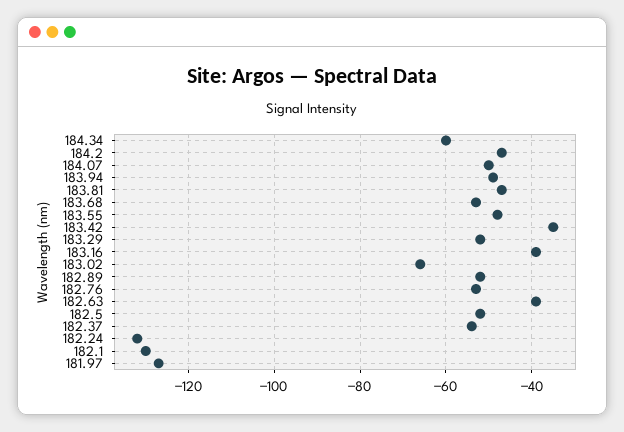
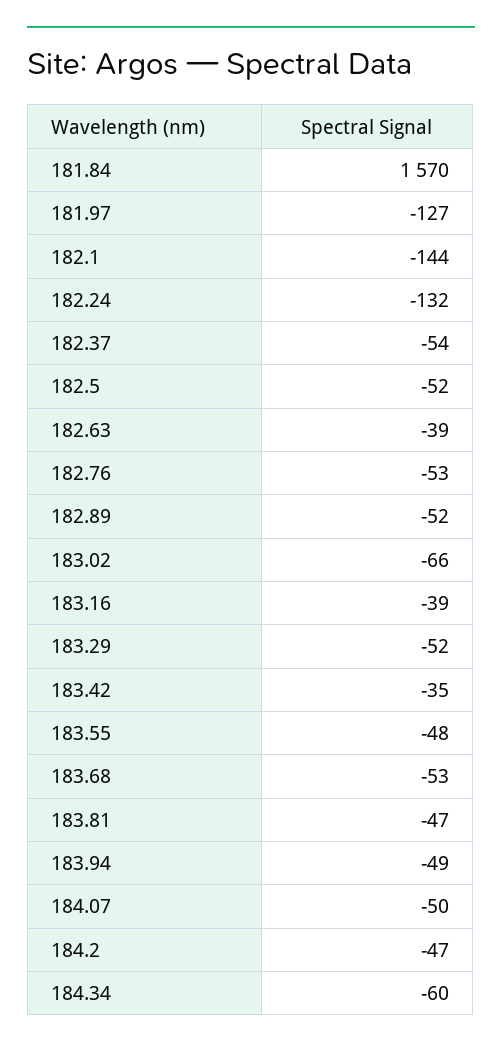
182.1: -130 -> -144
181.84: none -> 1570

